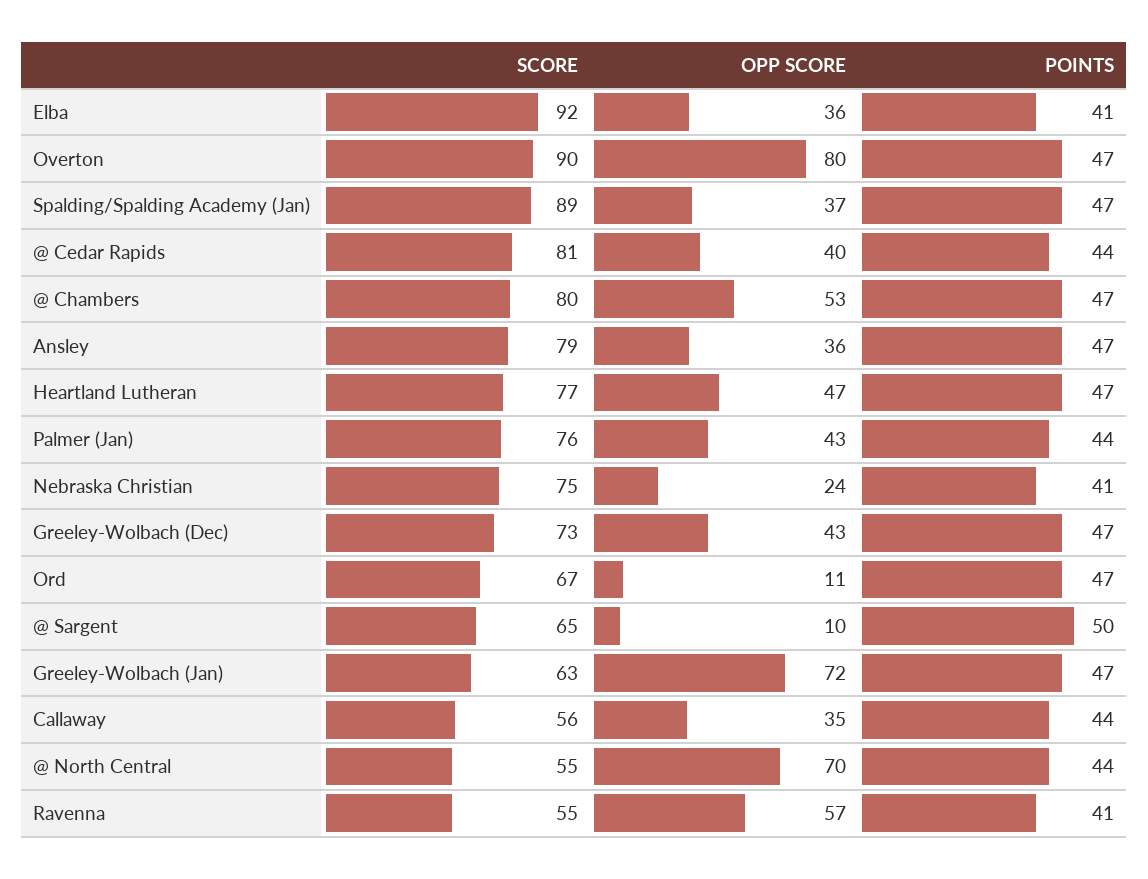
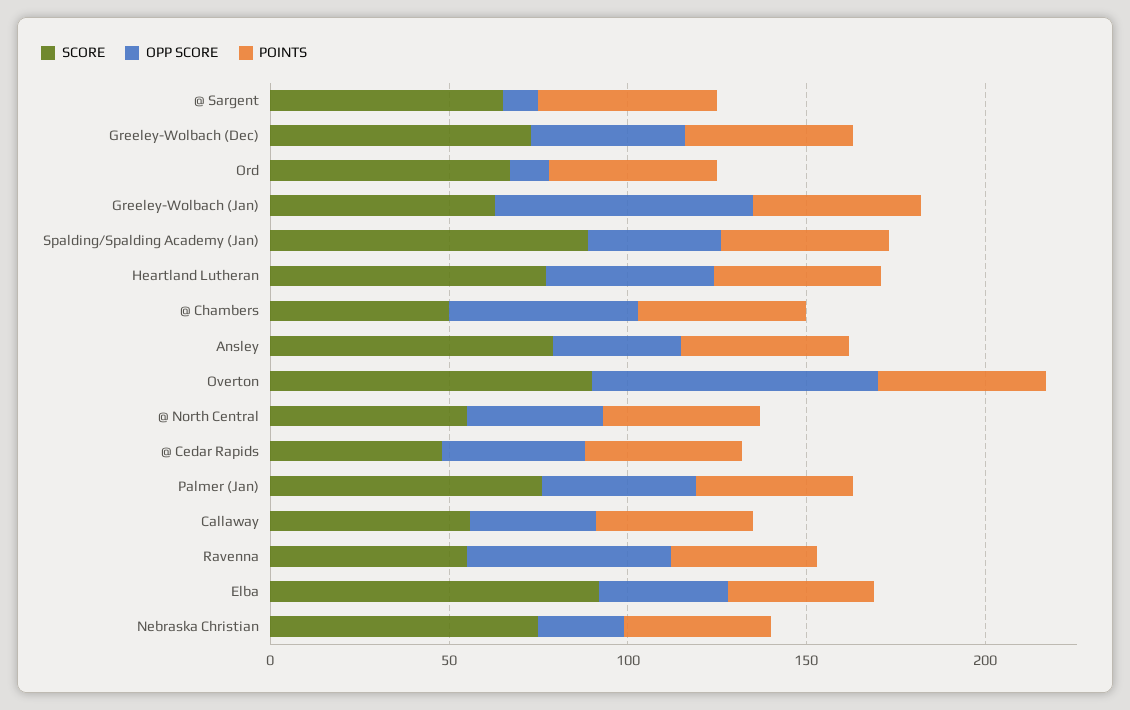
SCORE, @ Cedar Rapids: 81 -> 50
SCORE, @ Chambers: 80 -> 50
OPP SCORE, @ North Central: 70 -> 40

